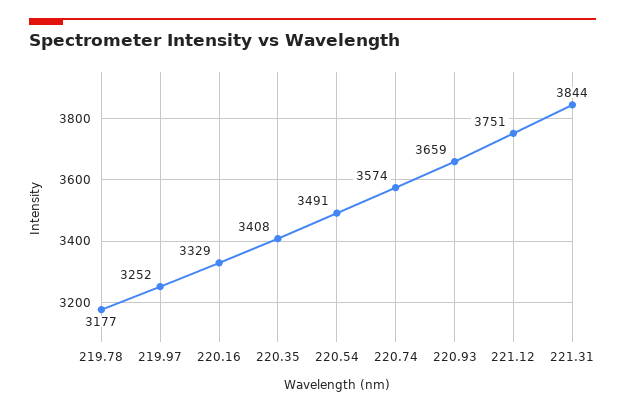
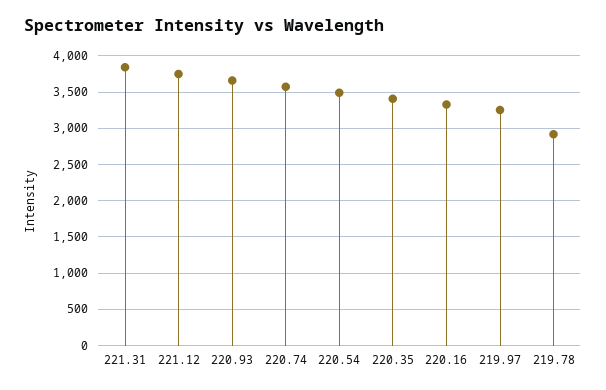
219.78: 3177 -> 2900

